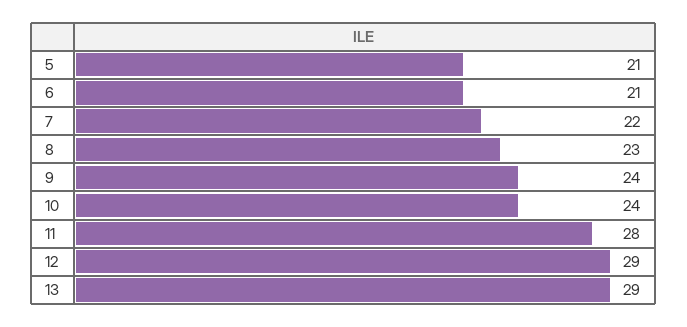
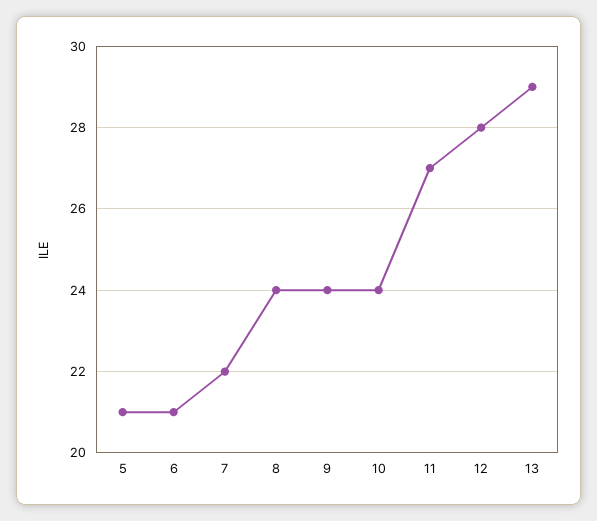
8: 23 -> 24
11: 28 -> 27
12: 29 -> 28

